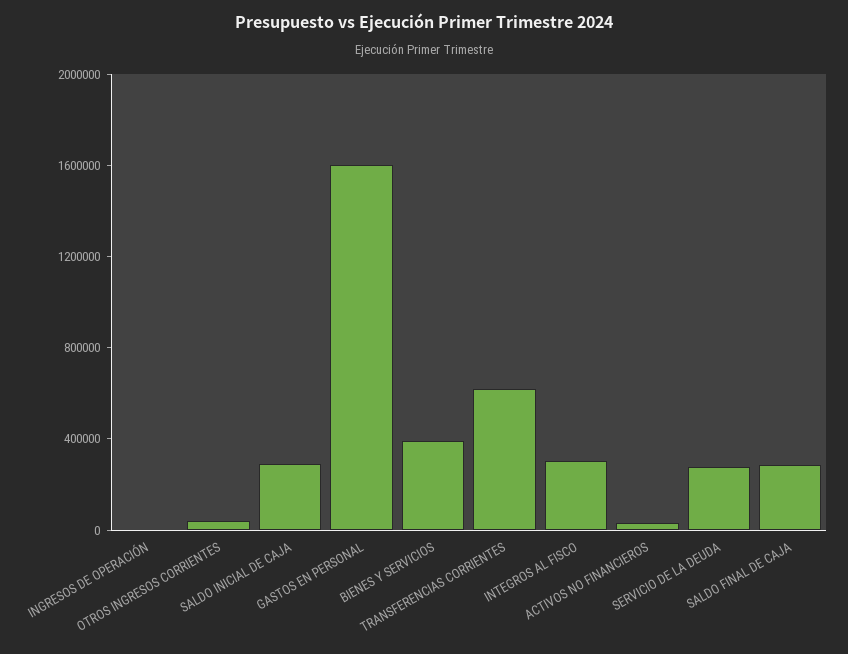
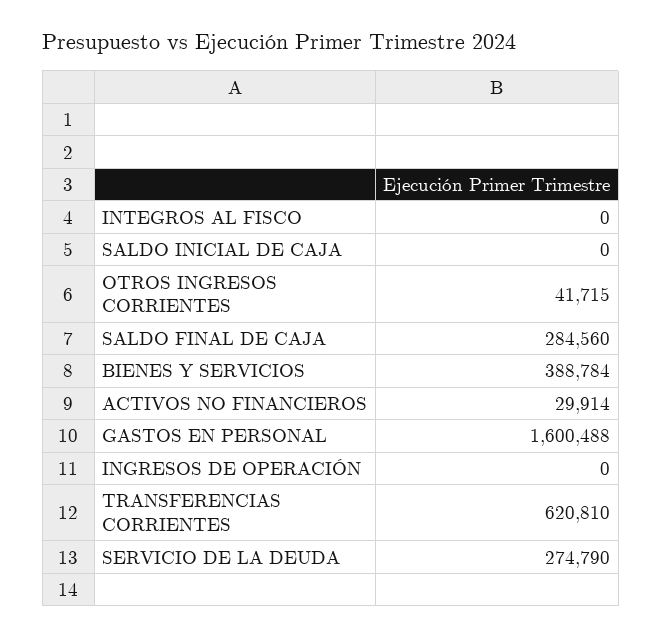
SALDO INICIAL DE CAJA: 300000 -> 0
INTEGROS AL FISCO: 300000 -> 0

